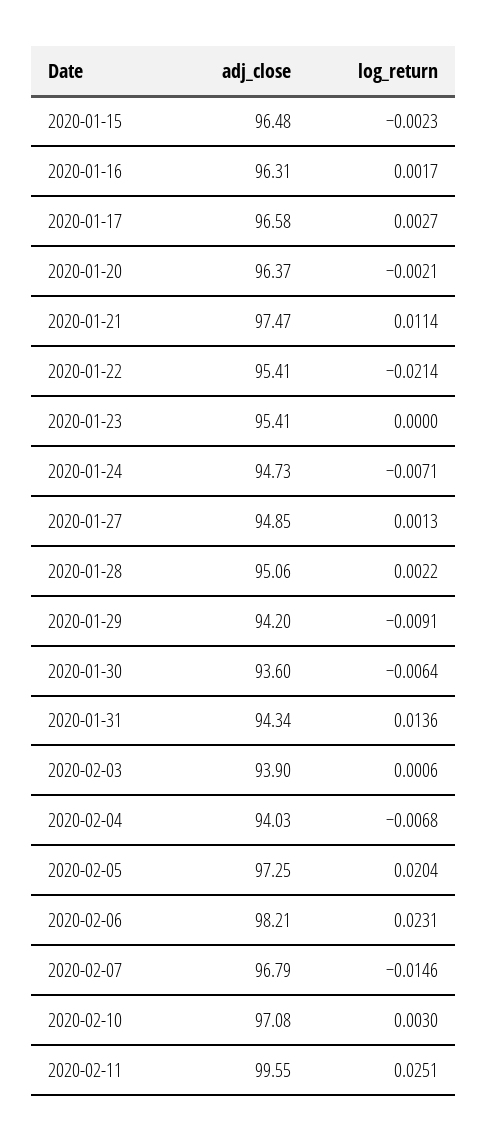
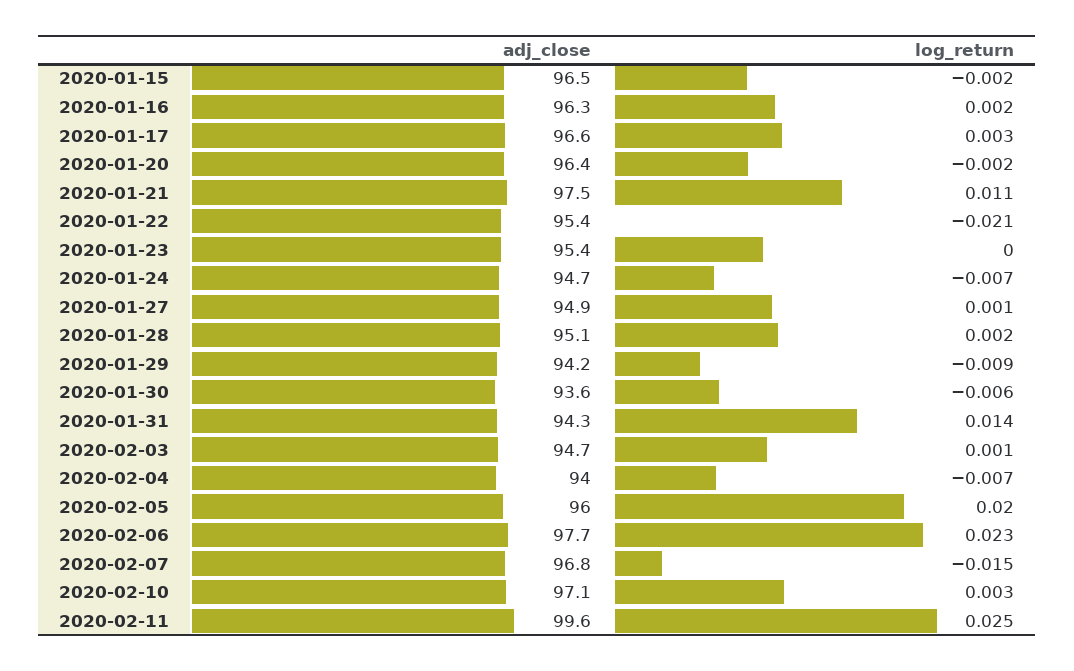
adj_close, 2020-02-03: 93.9 -> 94.7
adj_close, 2020-02-05: 97.25 -> 96
adj_close, 2020-02-06: 98.21 -> 97.7

